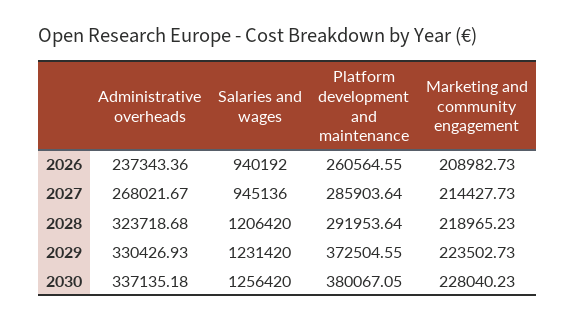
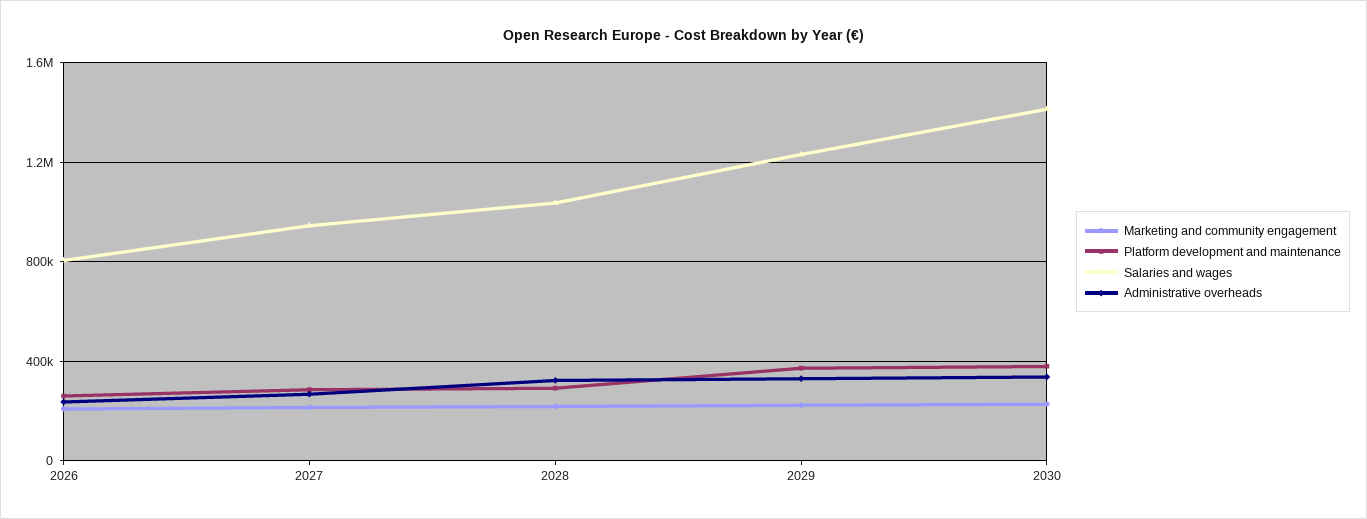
Salaries and wages, 2026: 940192 -> 800000
Salaries and wages, 2028: 1206420 -> 1050000
Salaries and wages, 2030: 1256420 -> 1400000

